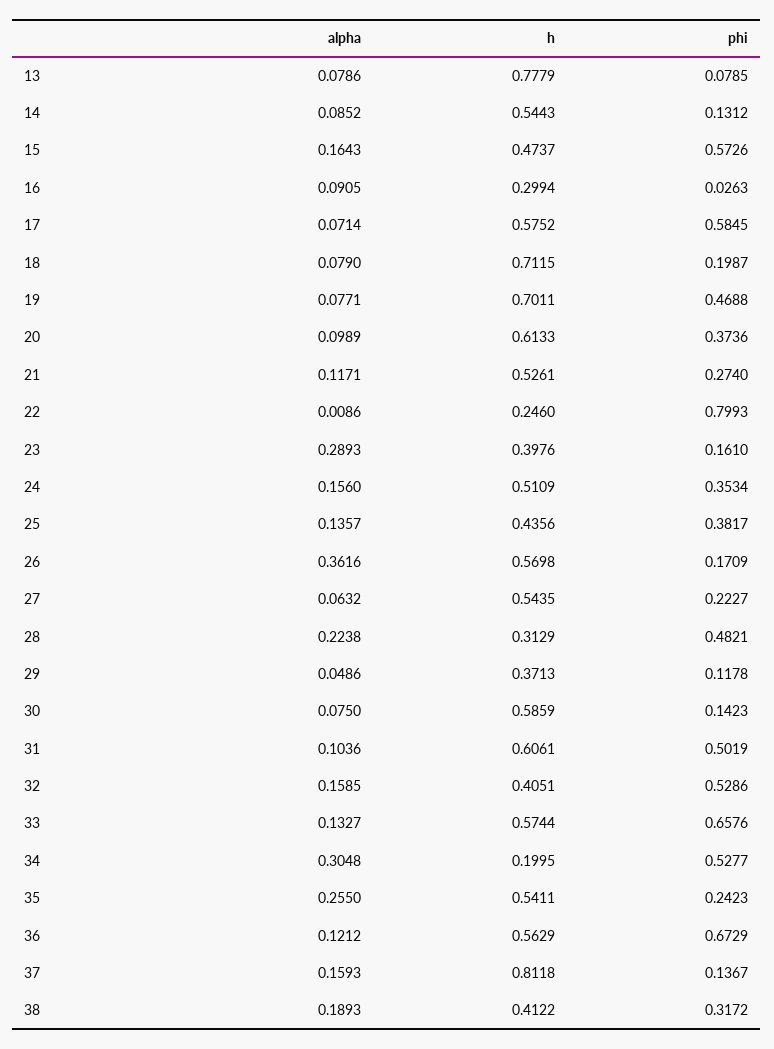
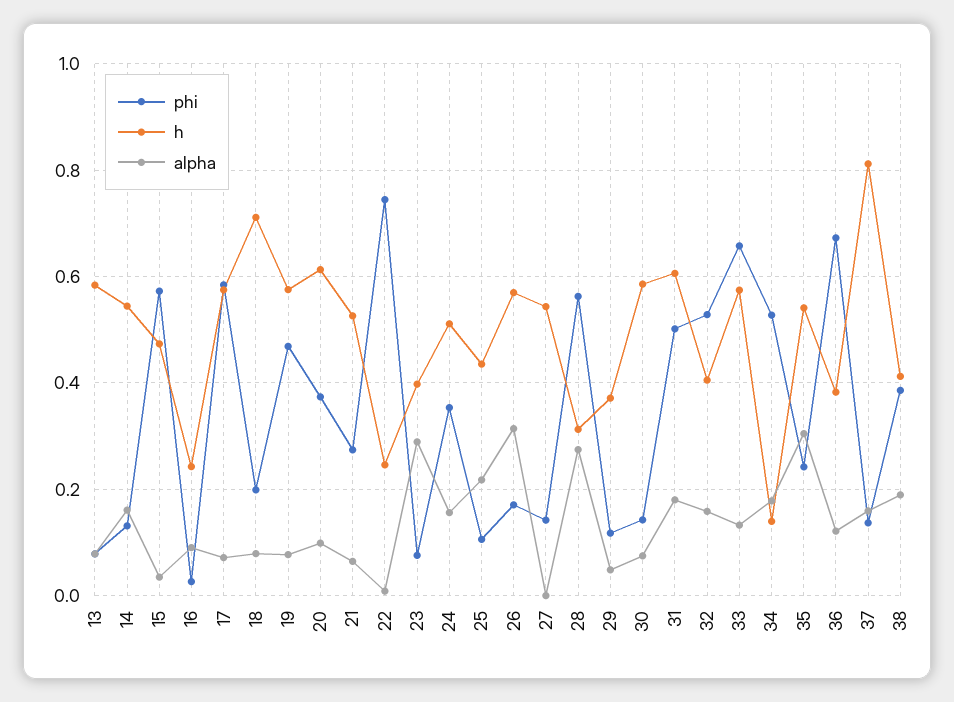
h, 13: 0.7779 -> 0.58
alpha, 14: 0.0852 -> 0.16
alpha, 15: 0.1643 -> 0.04
h, 16: 0.2994 -> 0.24
h, 19: 0.7011 -> 0.58
alpha, 21: 0.1171 -> 0.06
phi, 22: 0.7993 -> 0.74
phi, 23: 0.161 -> 0.08
alpha, 25: 0.1357 -> 0.22
phi, 25: 0.3817 -> 0.1
alpha, 26: 0.3616 -> 0.32
alpha, 27: 0.0632 -> 0
phi, 27: 0.2227 -> 0.14
alpha, 28: 0.2238 -> 0.28
phi, 28: 0.4821 -> 0.56
alpha, 31: 0.1036 -> 0.18
alpha, 34: 0.3048 -> 0.18
h, 34: 0.1995 -> 0.14
alpha, 35: 0.255 -> 0.3
h, 36: 0.5629 -> 0.38
phi, 38: 0.3172 -> 0.38

